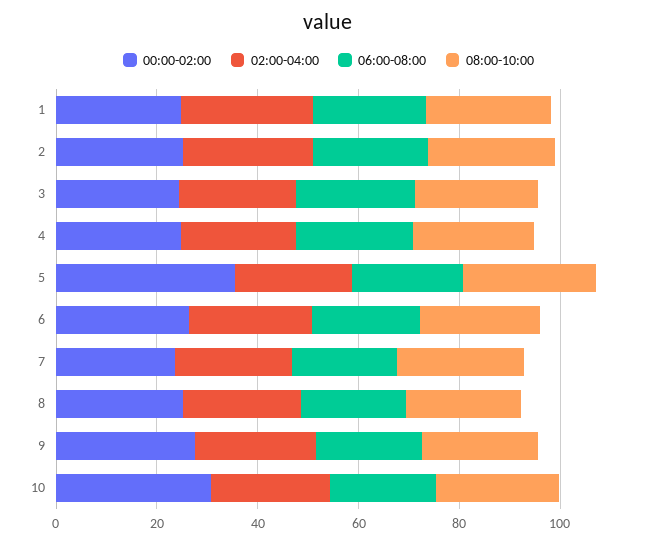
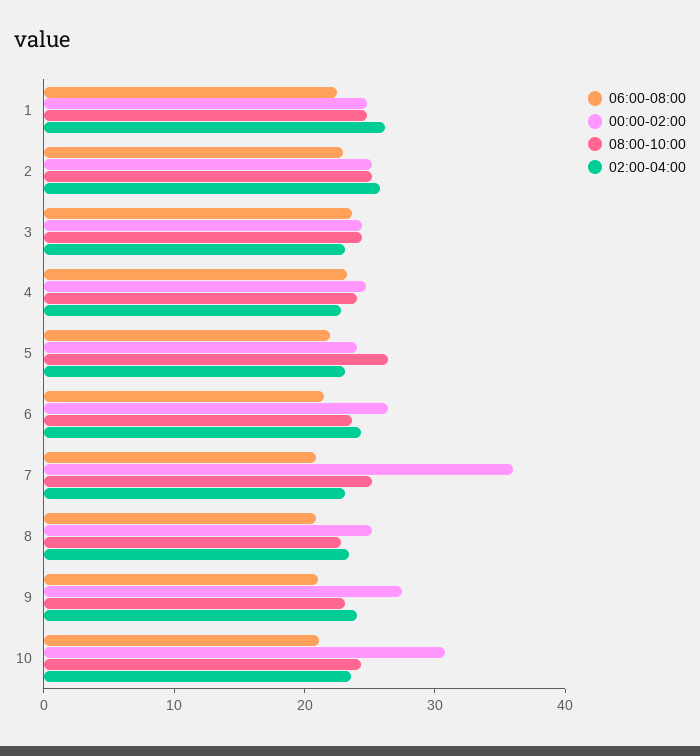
00:00-02:00, 5: 35 -> 24
00:00-02:00, 7: 25 -> 36

